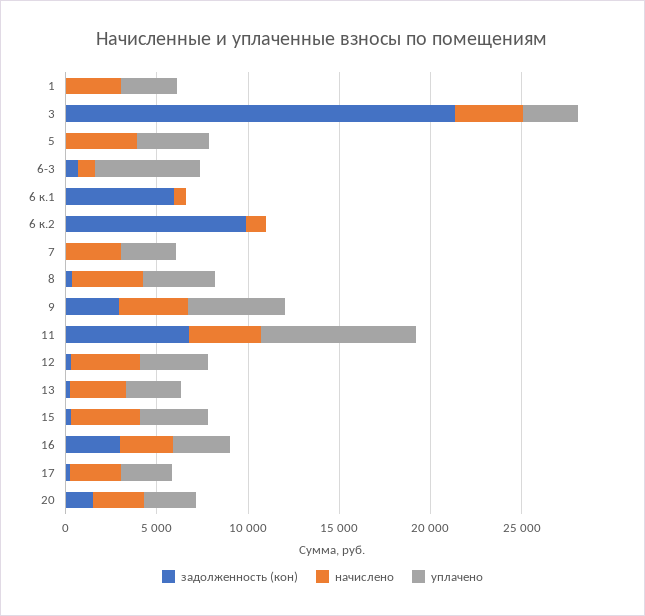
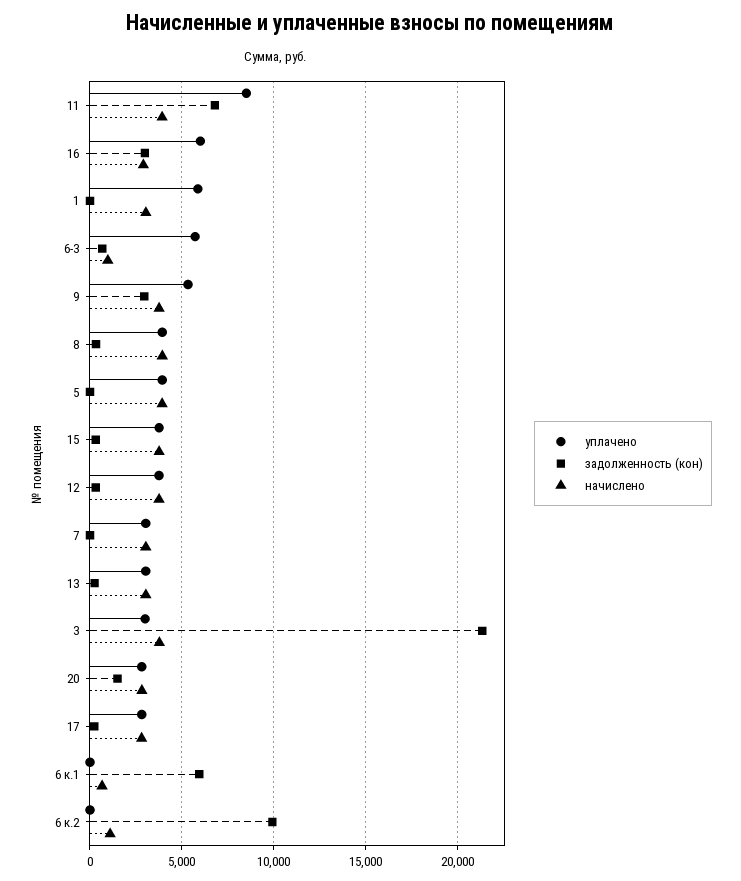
уплачено, 1: 3000 -> 6000
уплачено, 16: 3000 -> 6000

